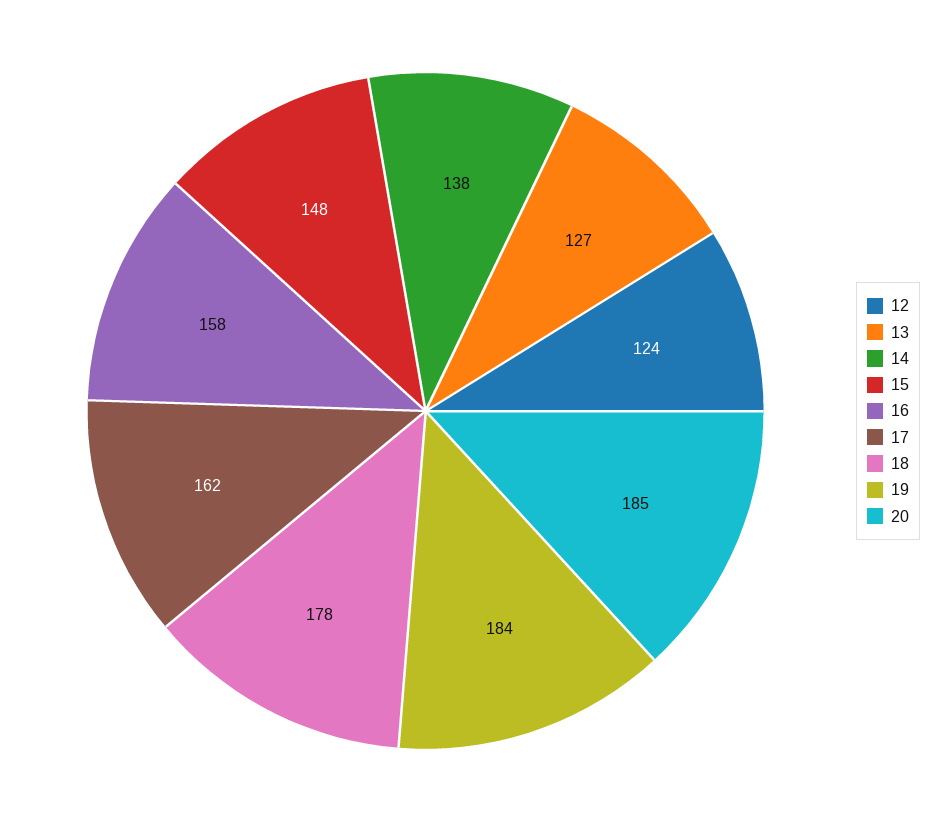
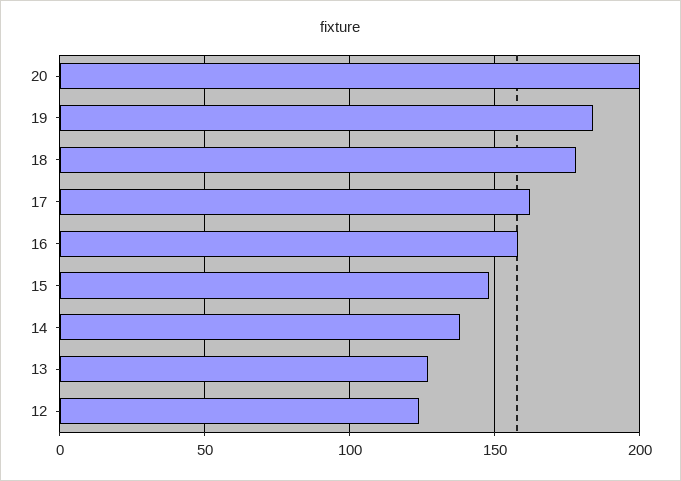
20: 185 -> 200

